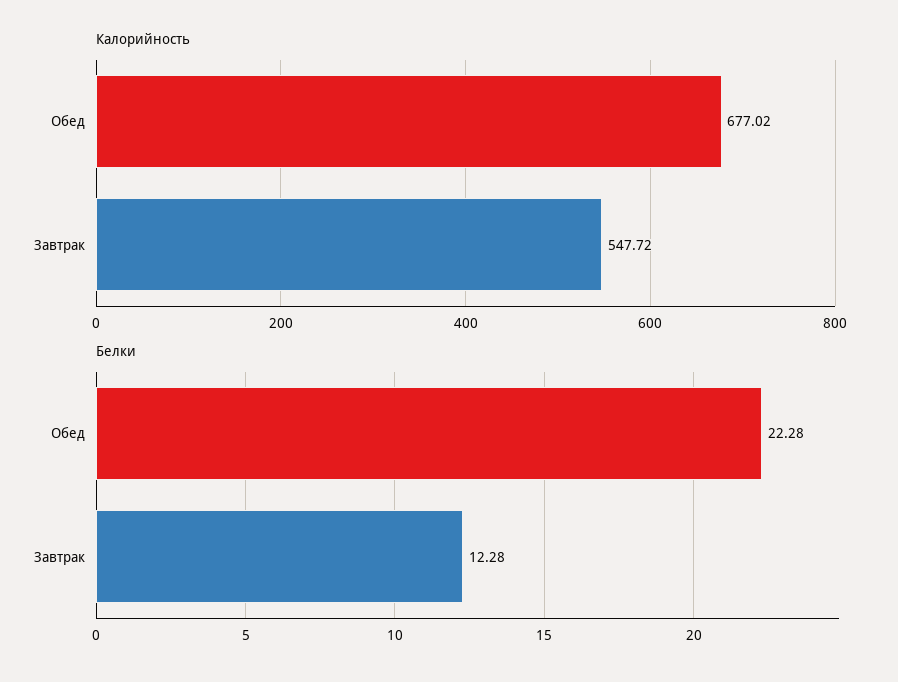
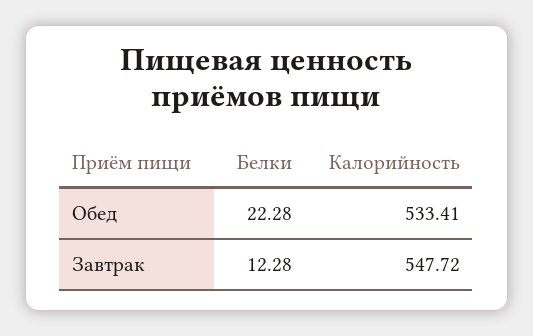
Калорийность, Обед: 677.02 -> 533.41

